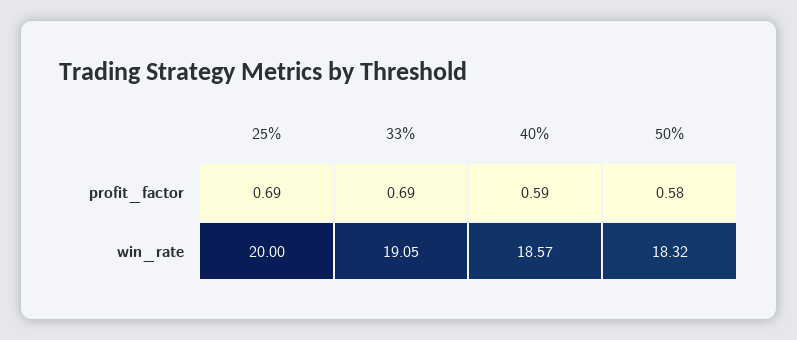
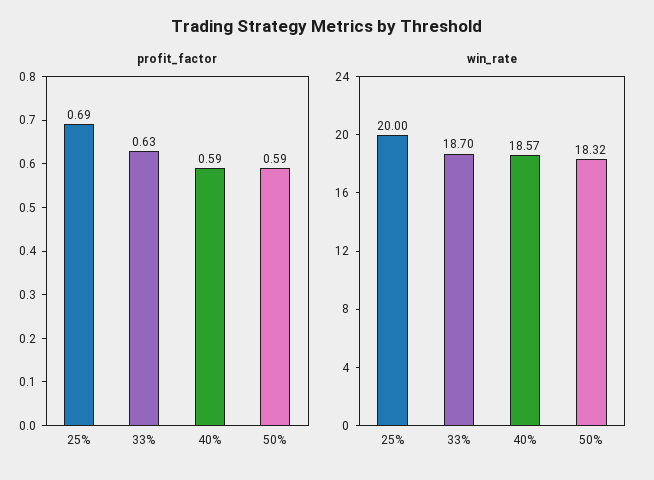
profit_factor, 33%: 0.69 -> 0.63
profit_factor, 50%: 0.58 -> 0.59
win_rate, 33%: 19.05 -> 18.7

